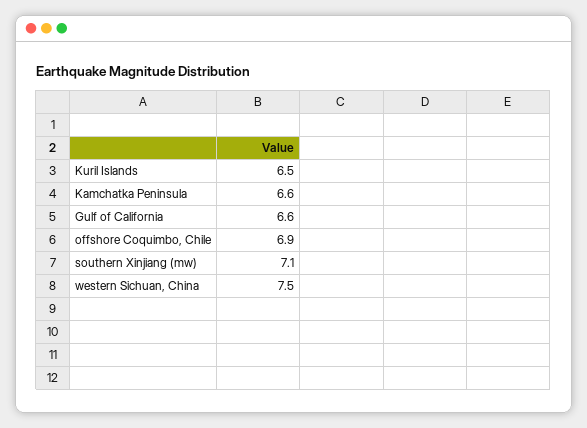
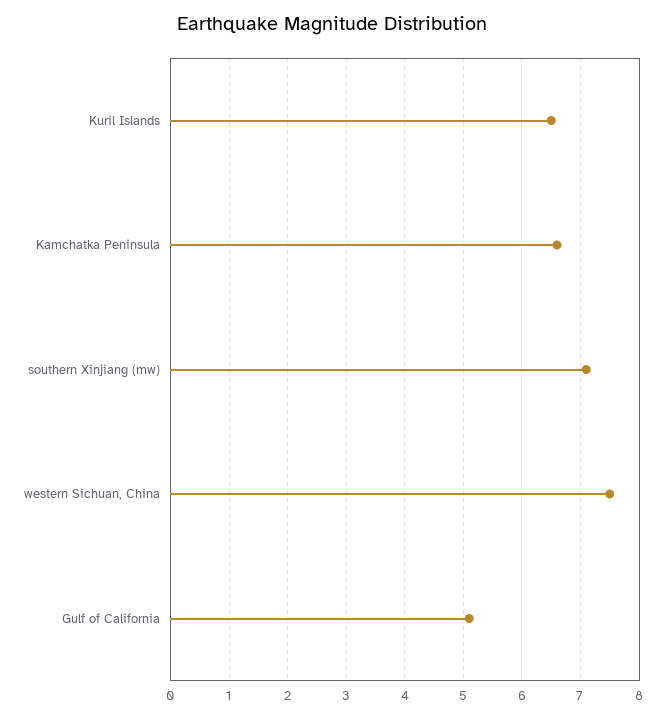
Gulf of California: 6.6 -> 5
offshore Coquimbo, Chile: 6.9 -> none

